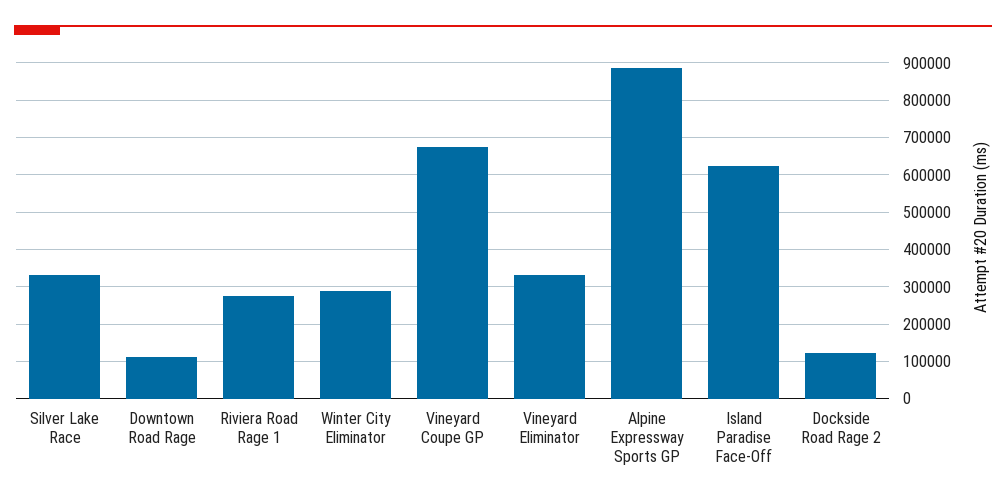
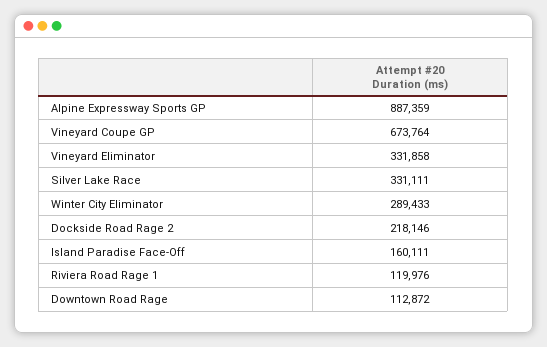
Riviera Road Rage 1: 280000 -> 119976
Island Paradise Face-Off: 620000 -> 160111
Dockside Road Rage 2: 120000 -> 218146

